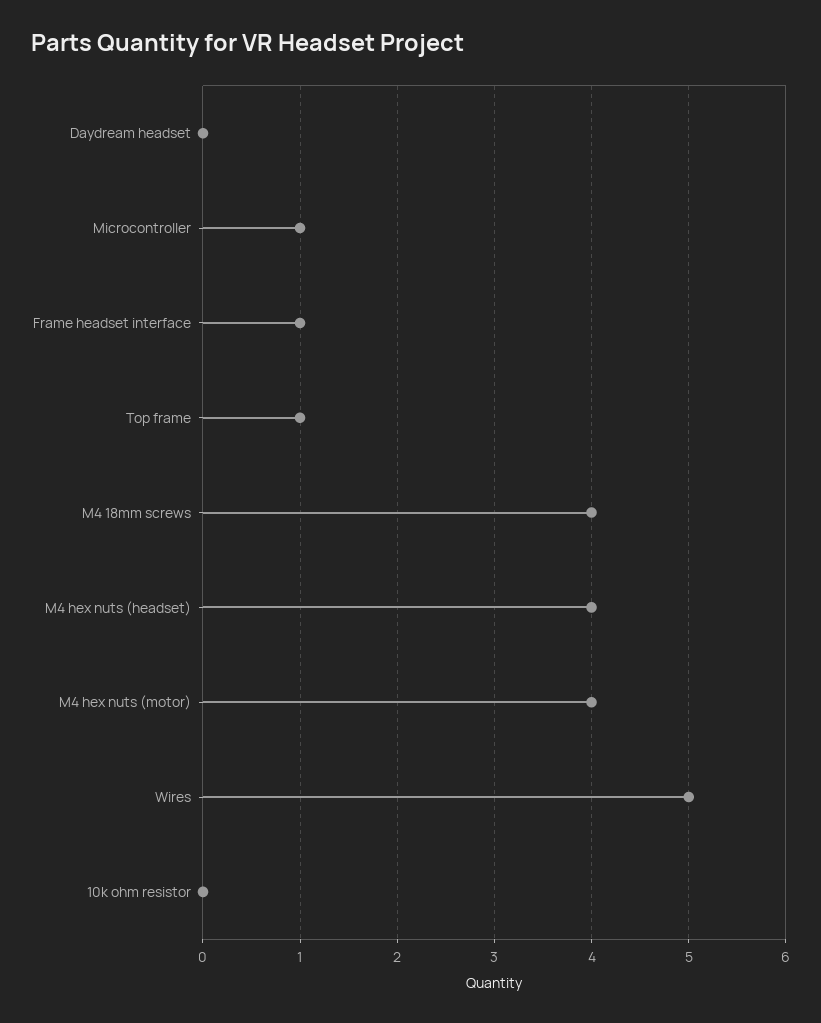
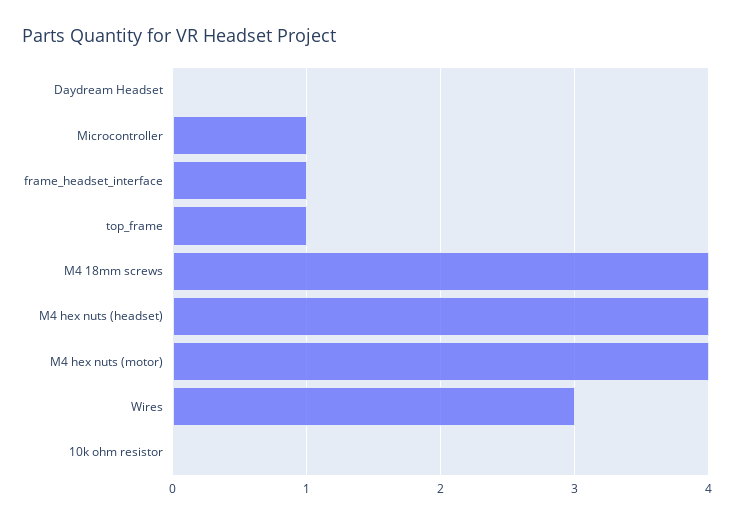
Wires: 5 -> 3

